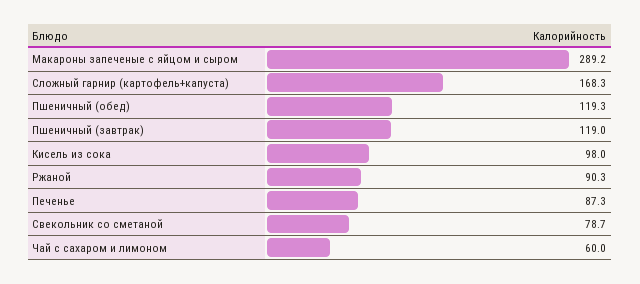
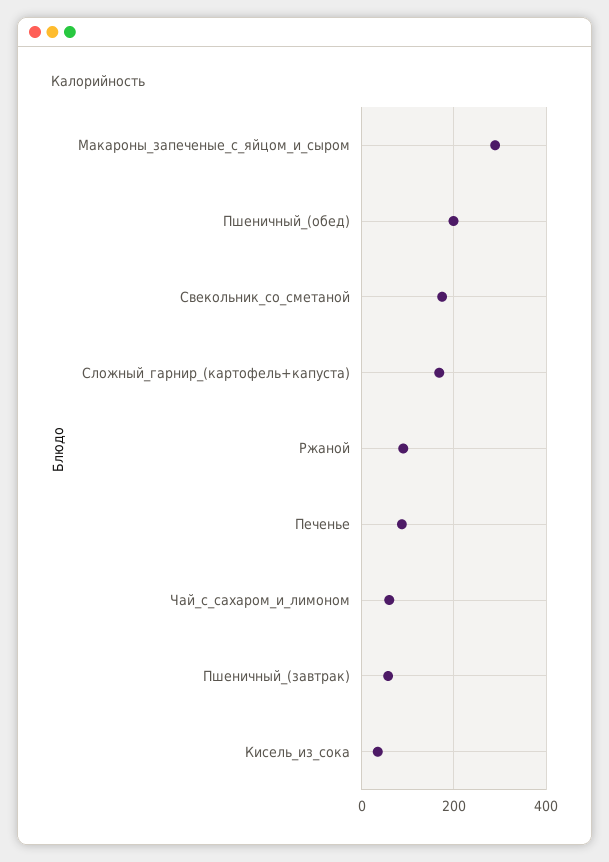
Пшеничный (обед): 119.3 -> 200
Пшеничный (завтрак): 119 -> 60
Кисель из сока: 98 -> 40
Свекольник со сметаной: 78.7 -> 180

